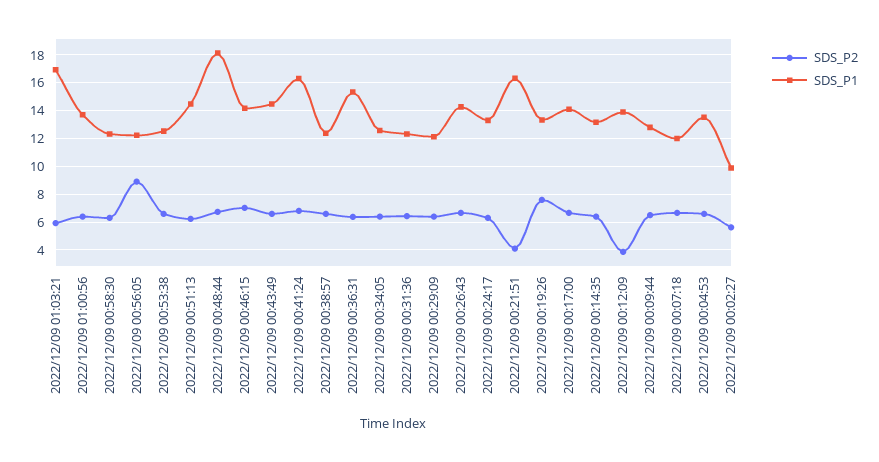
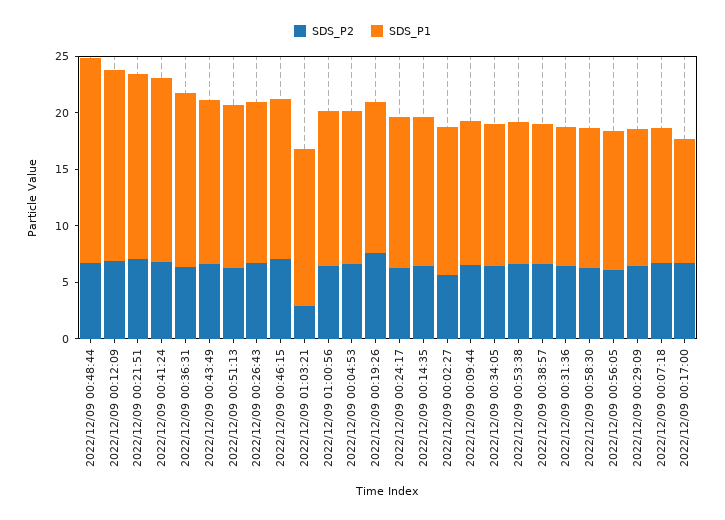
SDS_P2, 2022/12/09 01:03:21: 6 -> 3
SDS_P1, 2022/12/09 01:03:21: 17 -> 14
SDS_P2, 2022/12/09 00:56:05: 9 -> 6
SDS_P2, 2022/12/09 00:21:51: 4 -> 7
SDS_P1, 2022/12/09 00:17:00: 14 -> 11
SDS_P2, 2022/12/09 00:12:09: 4 -> 7
SDS_P1, 2022/12/09 00:12:09: 14 -> 17
SDS_P1, 2022/12/09 00:02:27: 10 -> 13

